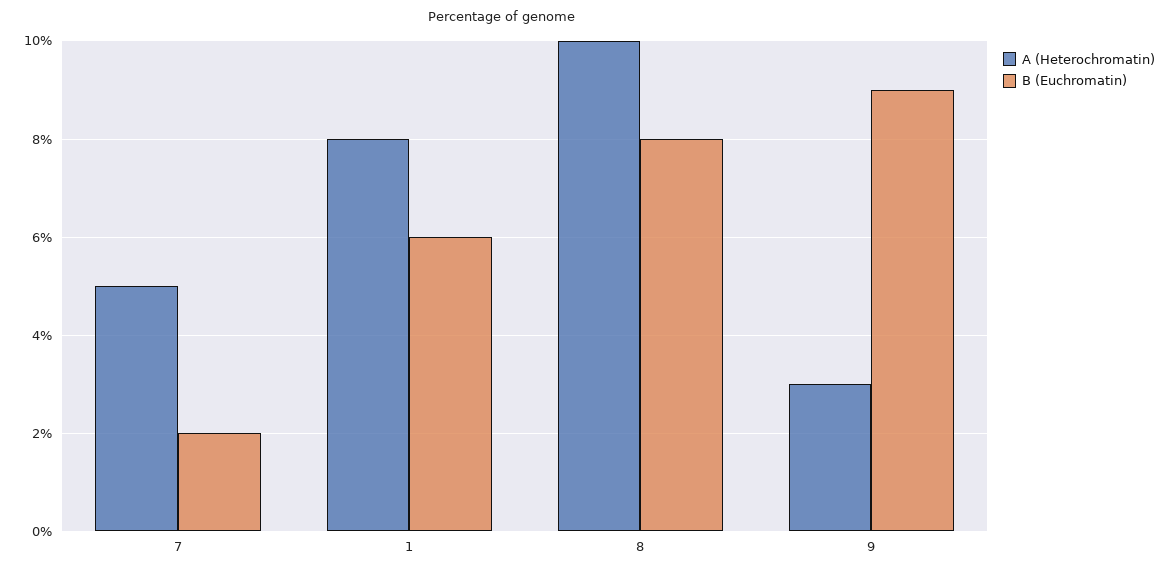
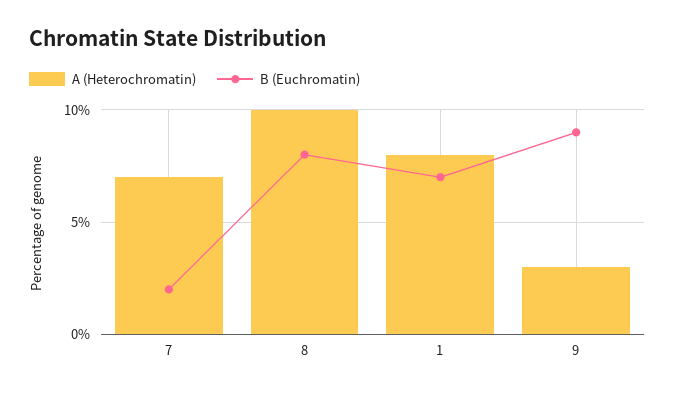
A (Heterochromatin), 7: 5 -> 7
B (Euchromatin), 1: 6 -> 7

